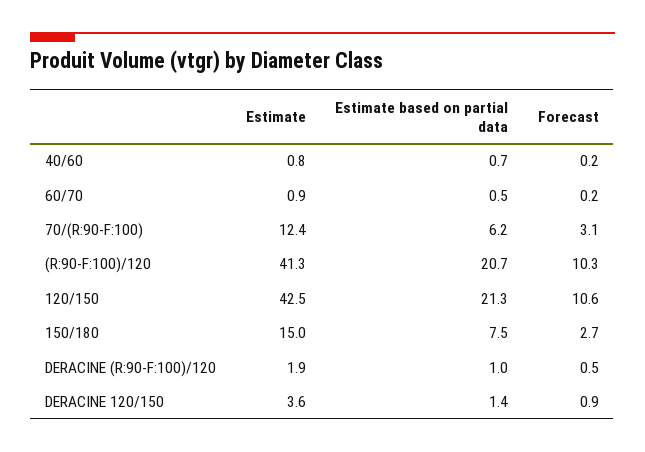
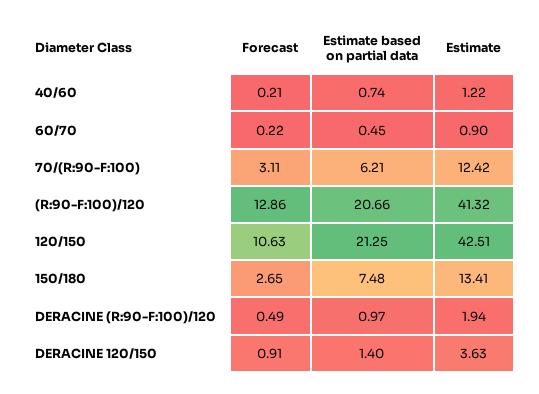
Estimate, 40/60: 0.8 -> 1.22
Forecast, (R:90-F:100)/120: 10.3 -> 12.86
Estimate, 150/180: 15 -> 13.41

